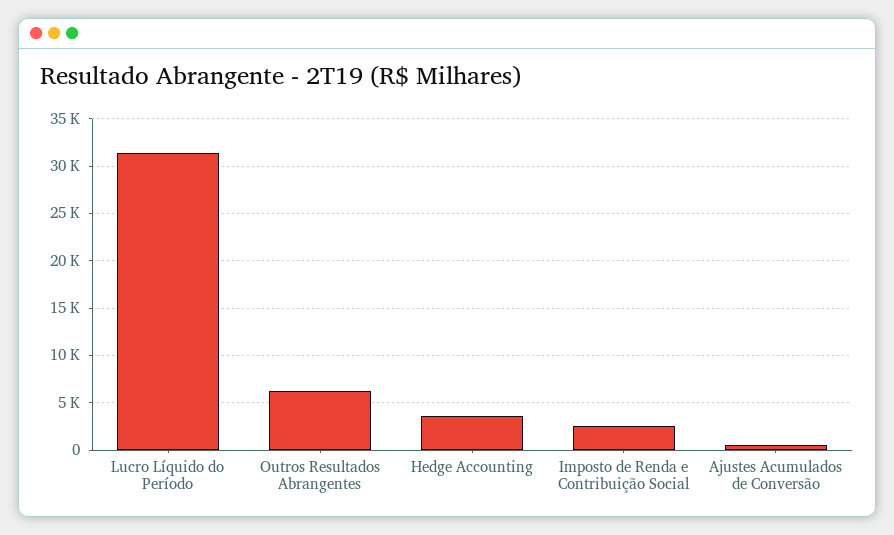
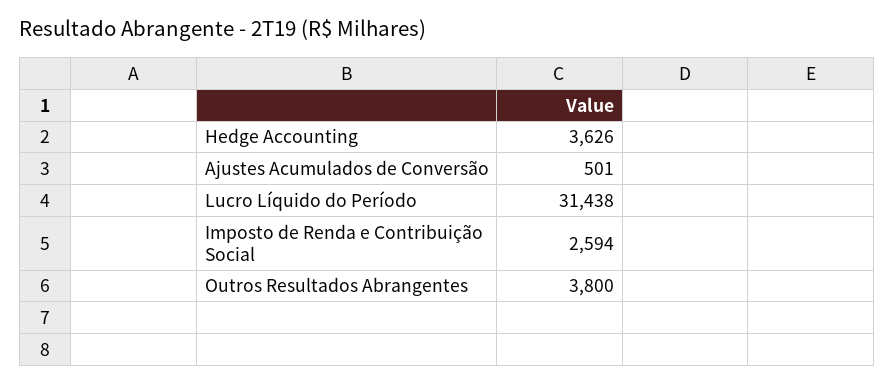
Outros Resultados Abrangentes: 6000 -> 3800

